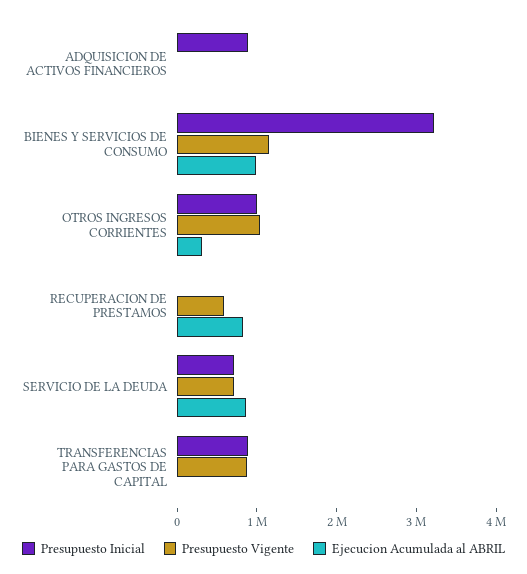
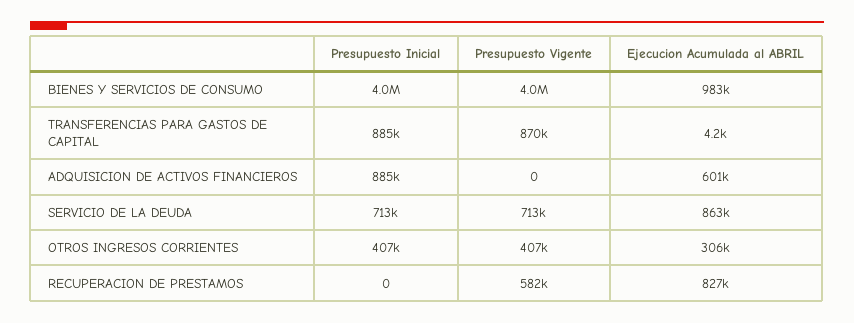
Ejecucion Acumulada al ABRIL, ADQUISICION DE ACTIVOS FINANCIEROS: 0 -> 601000
Presupuesto Inicial, BIENES Y SERVICIOS DE CONSUMO: 3200000 -> 4000000
Presupuesto Vigente, BIENES Y SERVICIOS DE CONSUMO: 1200000 -> 4000000
Presupuesto Inicial, OTROS INGRESOS CORRIENTES: 1000000 -> 407000
Presupuesto Vigente, OTROS INGRESOS CORRIENTES: 1000000 -> 407000

